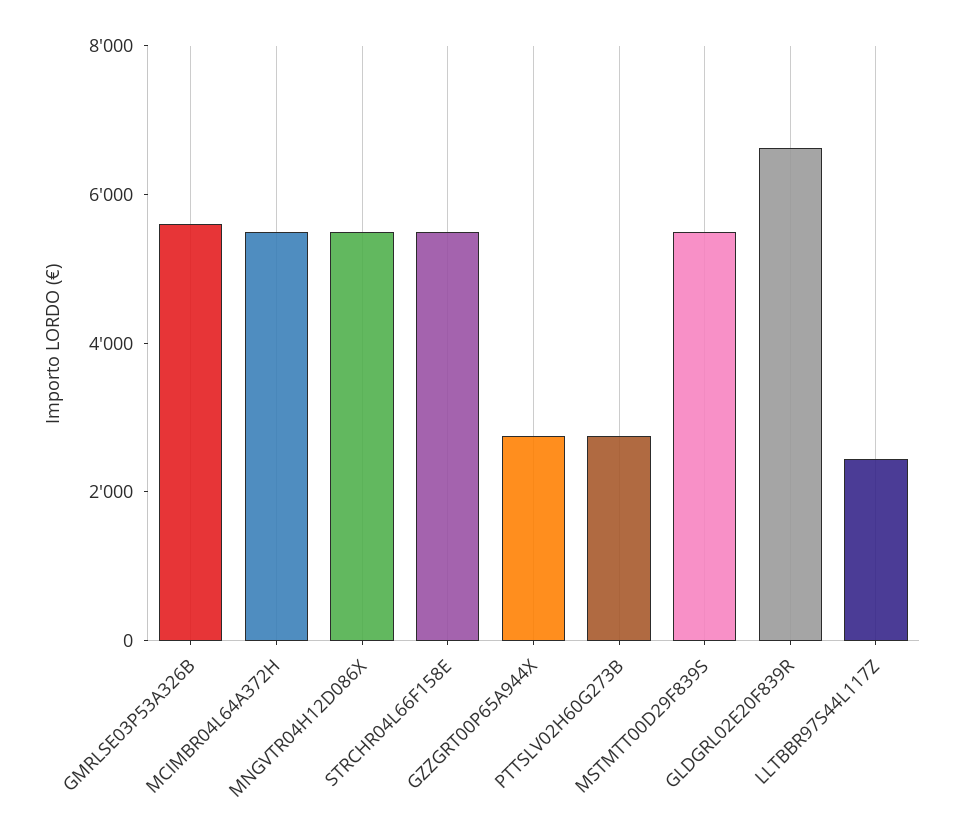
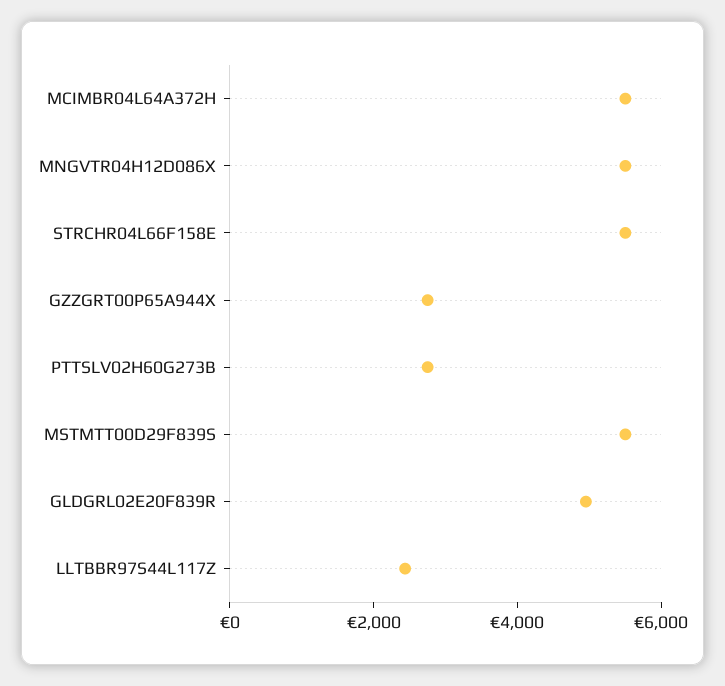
GMRLSE03P53A326B: 5500 -> none
GLDGRL02E20F839R: 6500 -> 5000

